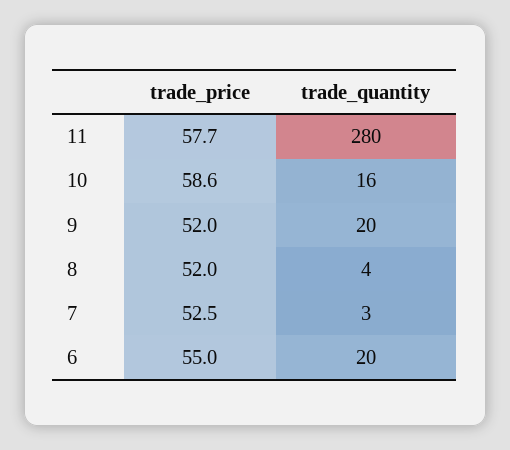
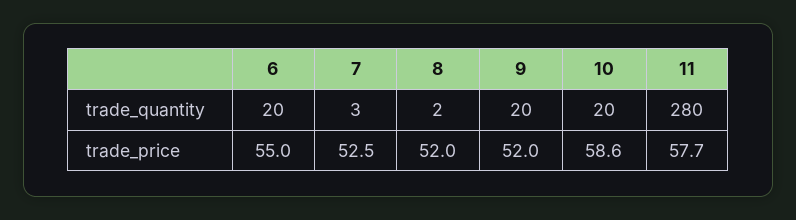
trade_quantity, 10: 16 -> 20
trade_quantity, 8: 4 -> 2

